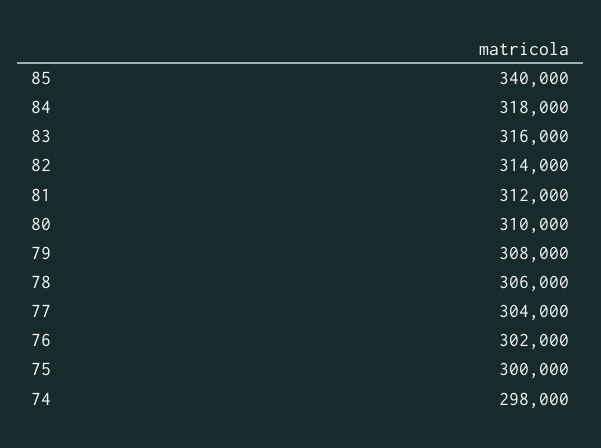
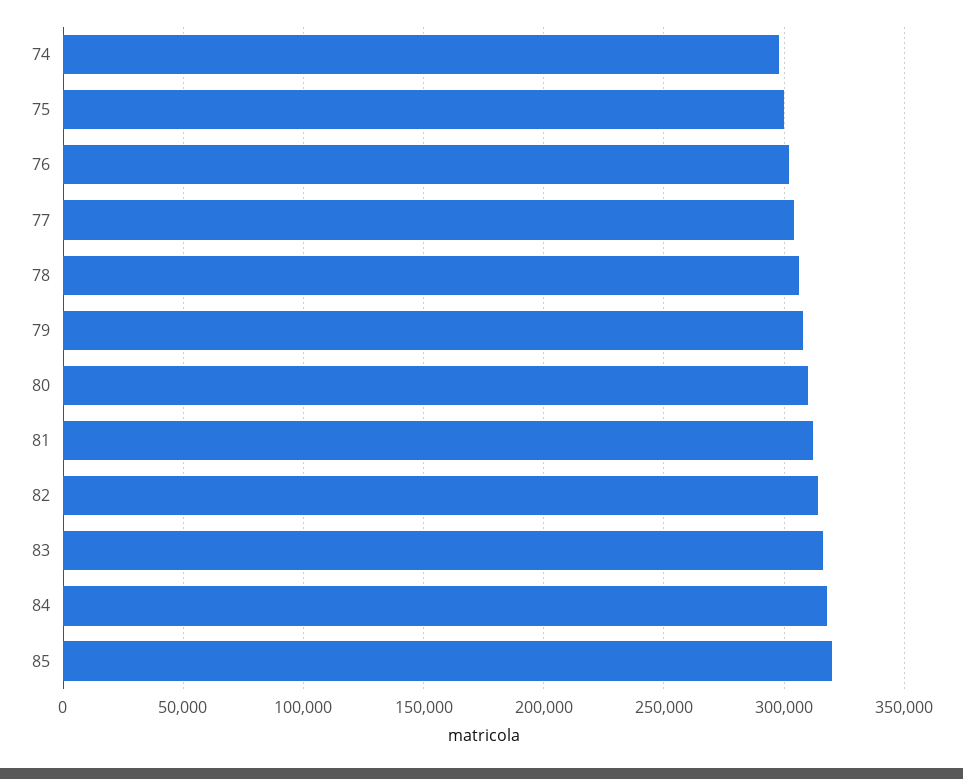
85: 340000 -> 320000

